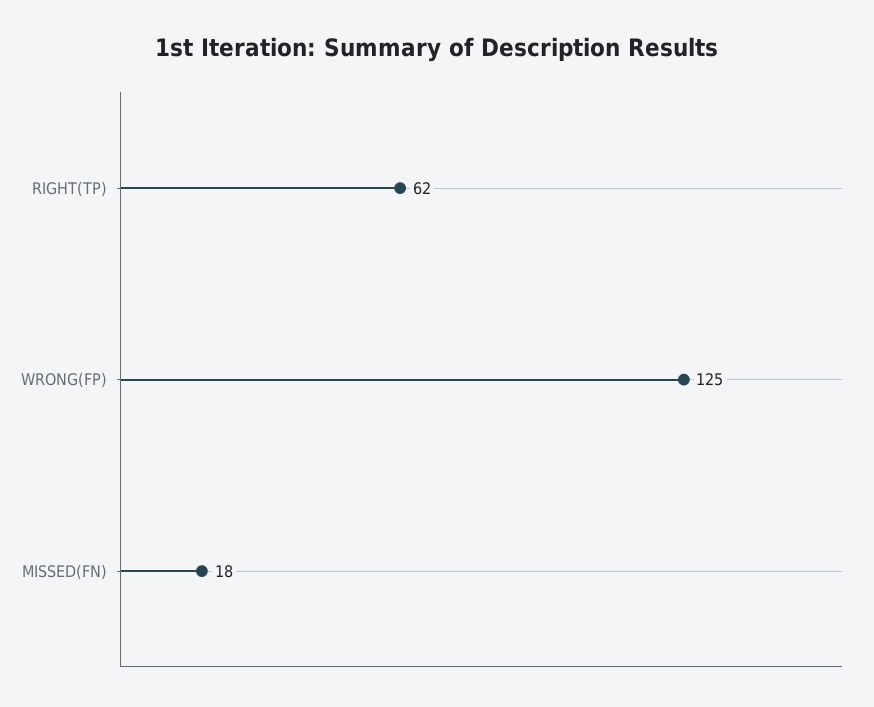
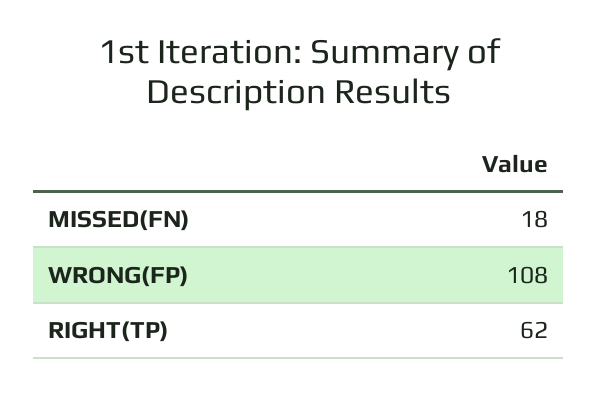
WRONG(FP): 125 -> 108

